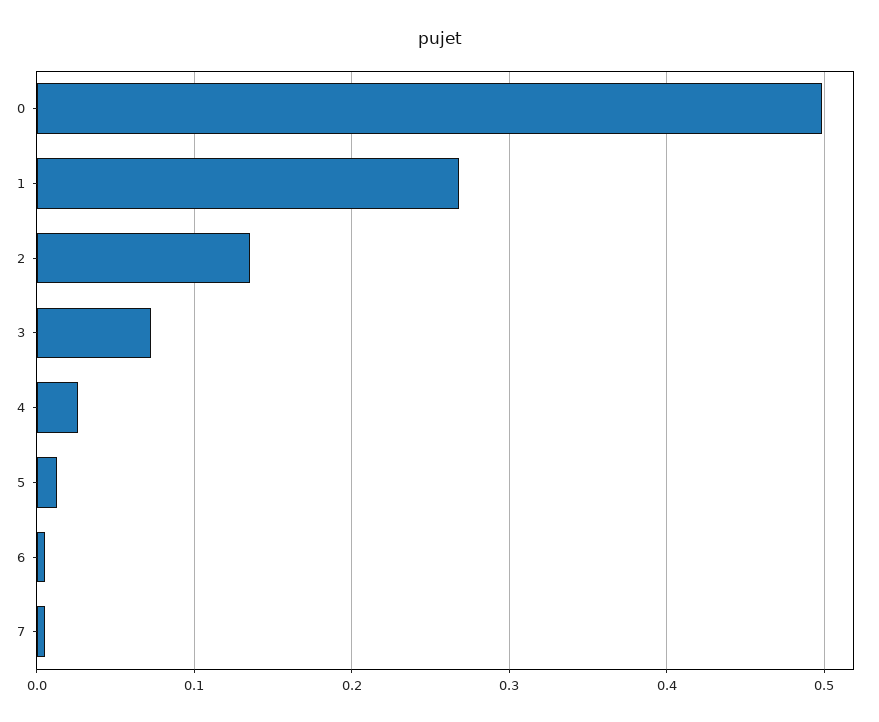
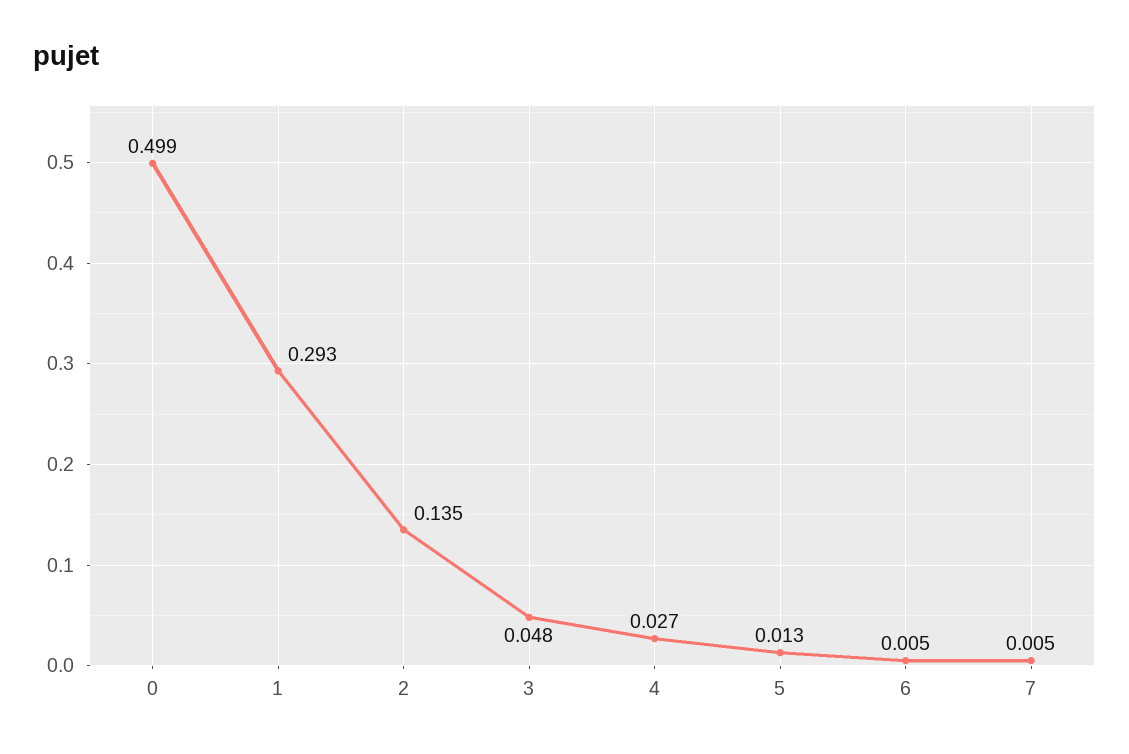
1: 0.27 -> 0.293
3: 0.07 -> 0.048

